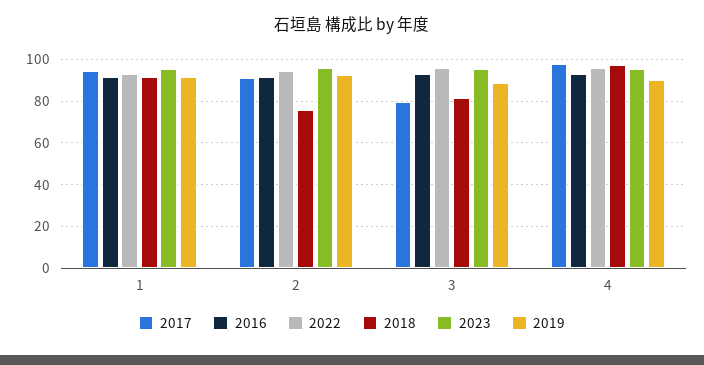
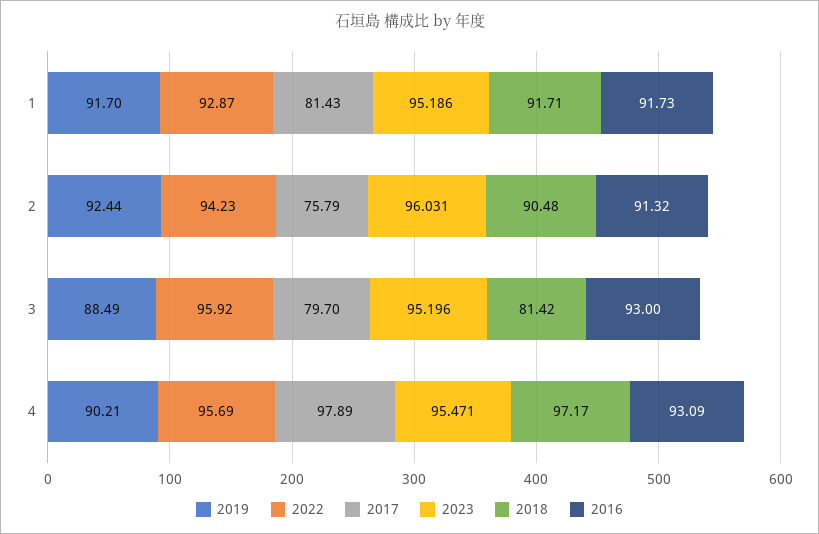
2017, 1: 95 -> 81.43
2017, 2: 90 -> 75.79
2018, 2: 75 -> 90.48

